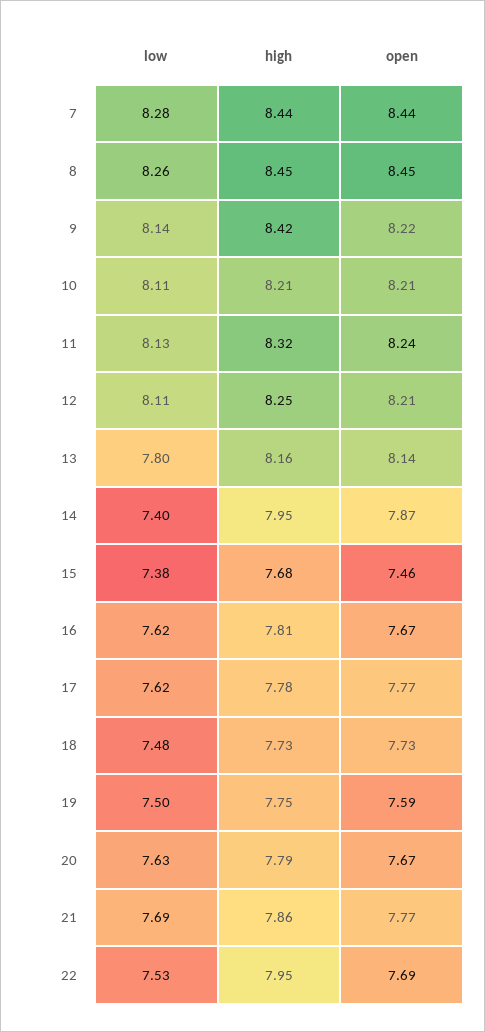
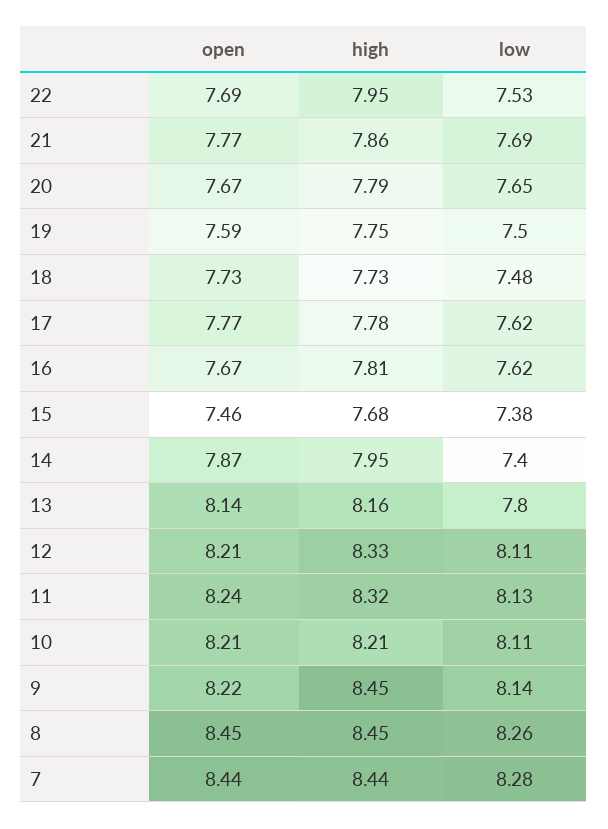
high, 9: 8.42 -> 8.45
high, 12: 8.25 -> 8.33
low, 20: 7.63 -> 7.65

